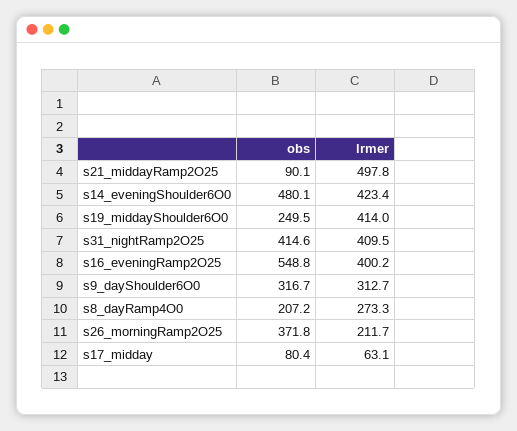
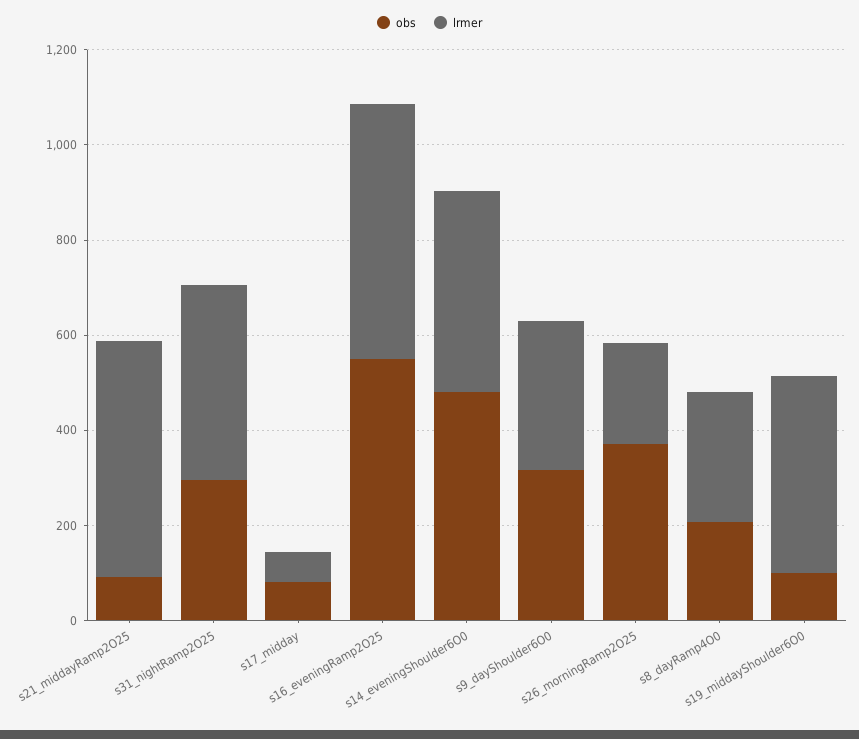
obs, s19_middayShoulder6O0: 249.5 -> 100
obs, s31_nightRamp2O25: 414.6 -> 300
lrmer, s16_eveningRamp2O25: 400.2 -> 550

